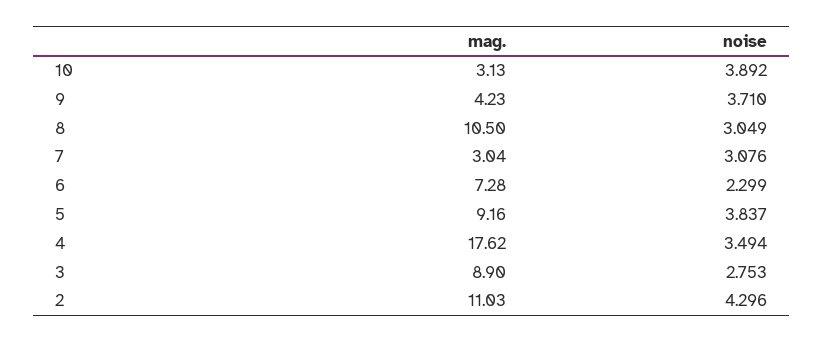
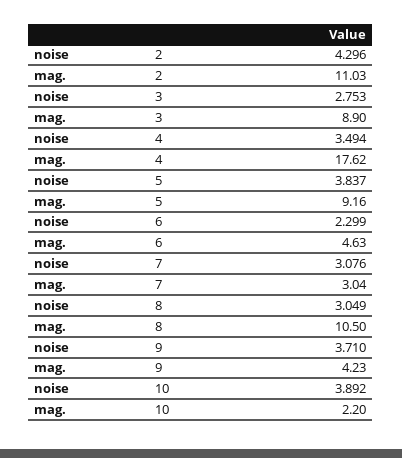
mag., 10: 3.13 -> 2.2
mag., 6: 7.28 -> 4.63

